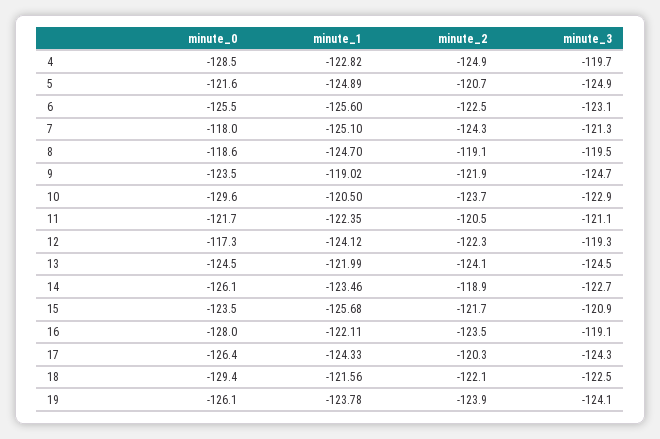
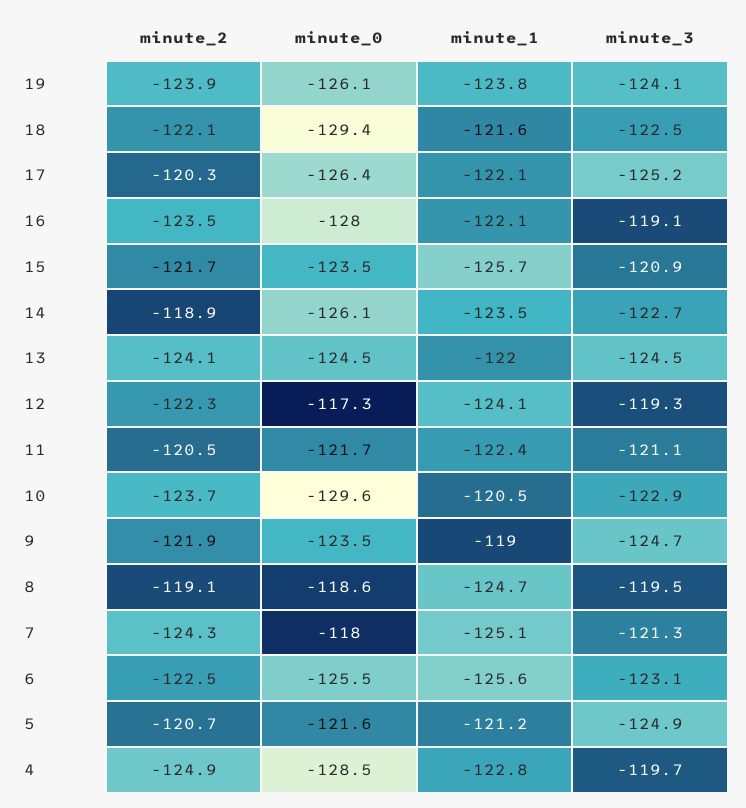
minute_1, 5: -124.89 -> -121.2
minute_1, 17: -124.33 -> -122.1
minute_3, 17: -124.3 -> -125.2

